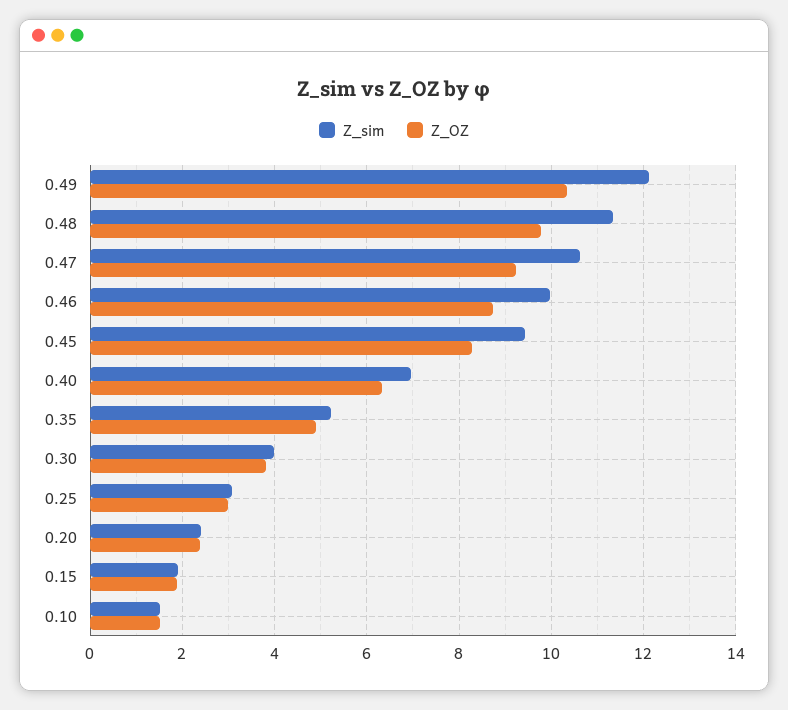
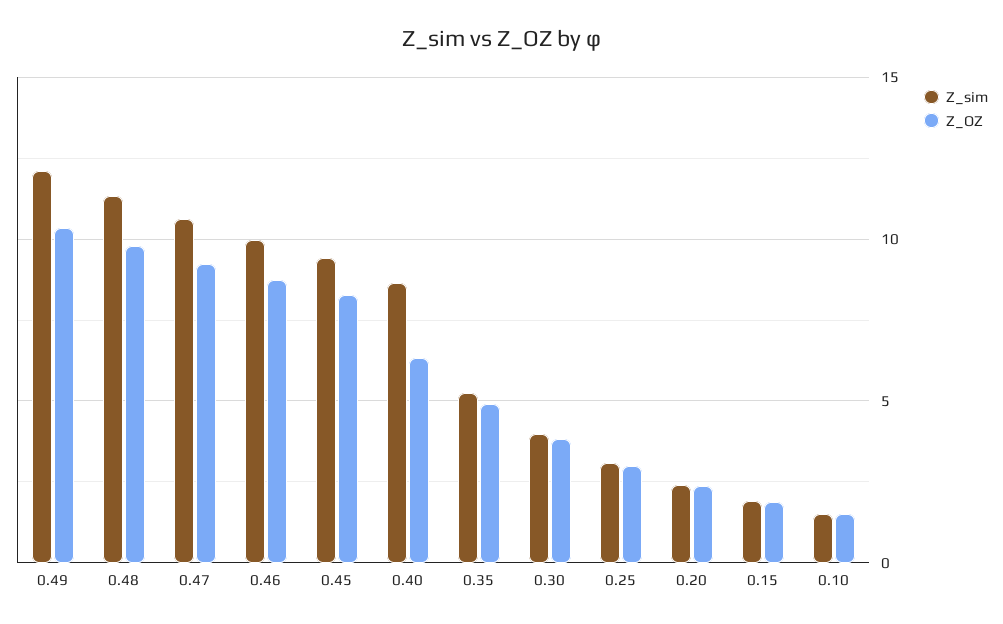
Z_sim, 0.40: 7 -> 8.5

